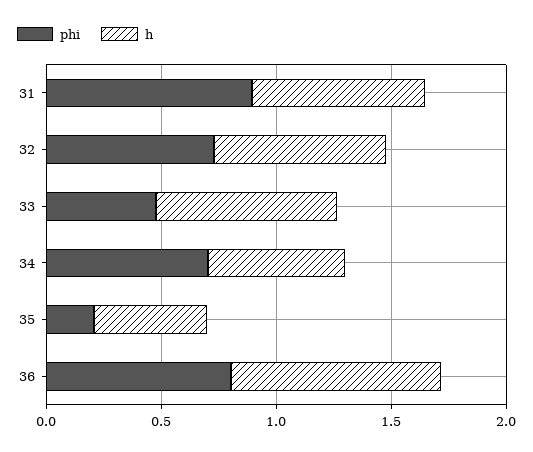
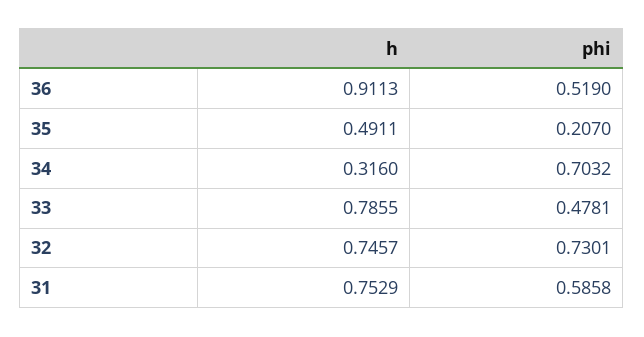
phi, 31: 0.9 -> 0.5858
h, 34: 0.6 -> 0.316
phi, 36: 0.8 -> 0.519

